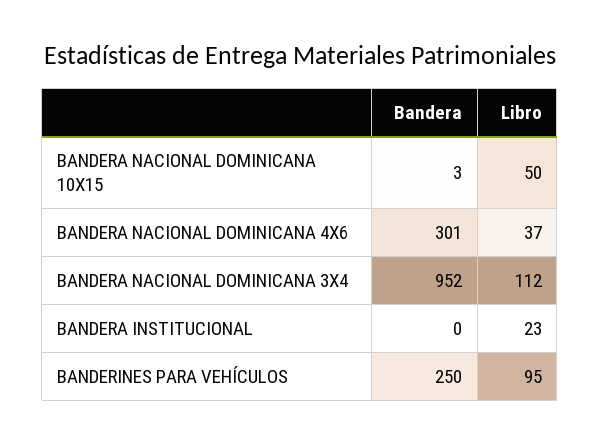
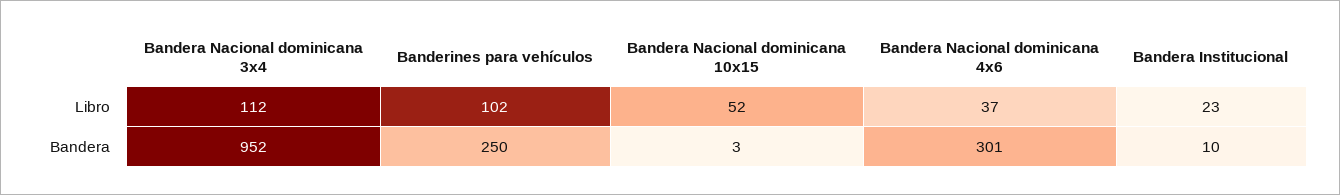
Libro, BANDERA NACIONAL DOMINICANA 10X15: 50 -> 52
Bandera, BANDERA INSTITUCIONAL: 0 -> 10
Libro, BANDERINES PARA VEHÍCULOS: 95 -> 102

